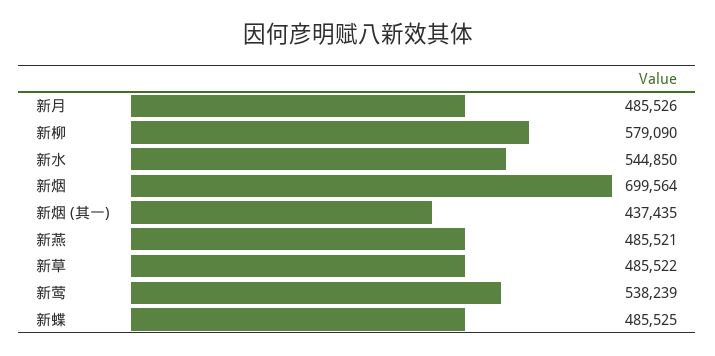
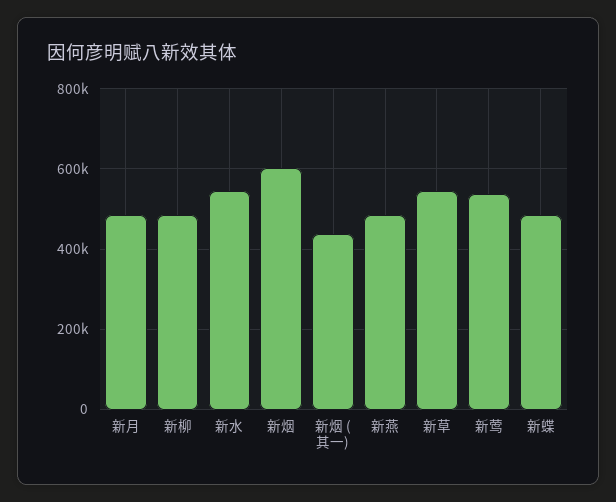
新柳: 579090 -> 480000
新烟: 699564 -> 600000
新草: 485522 -> 540000

